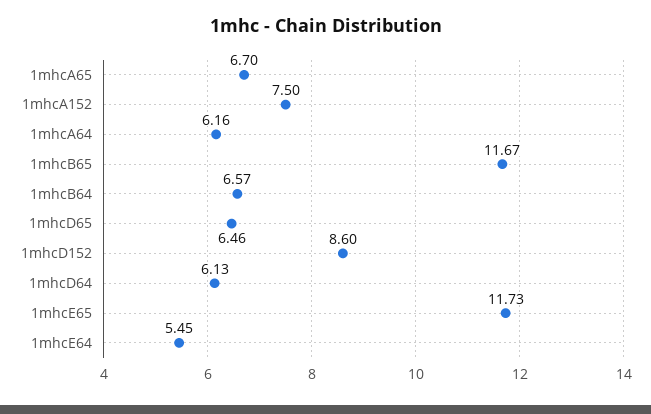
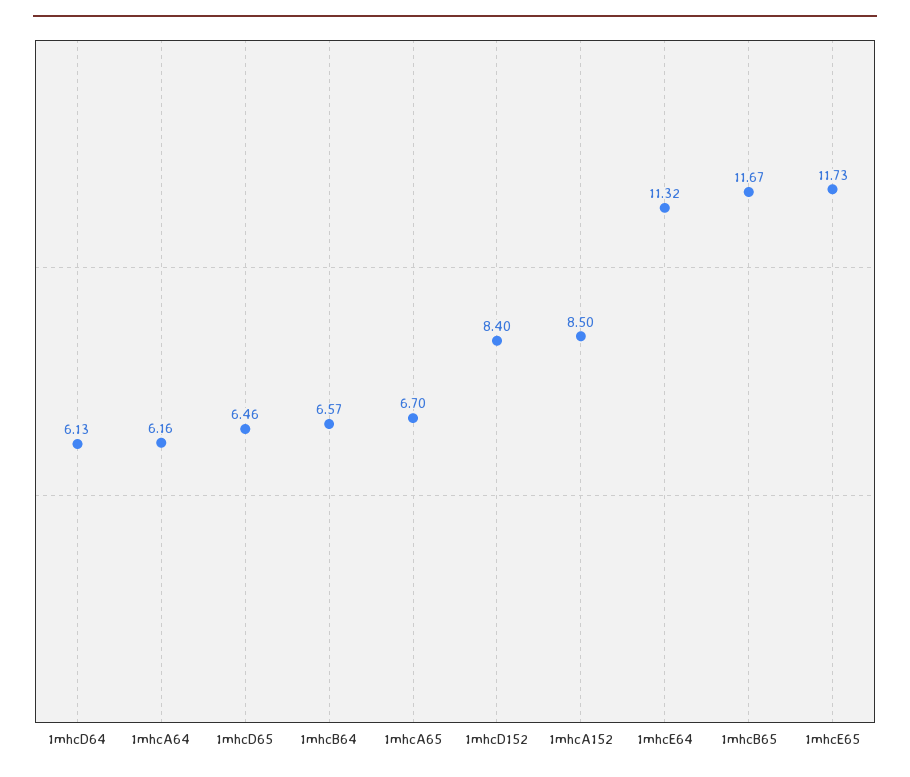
1mhcA152: 7.5 -> 8.5
1mhcD152: 8.6 -> 8.4
1mhcE64: 5.45 -> 11.32

